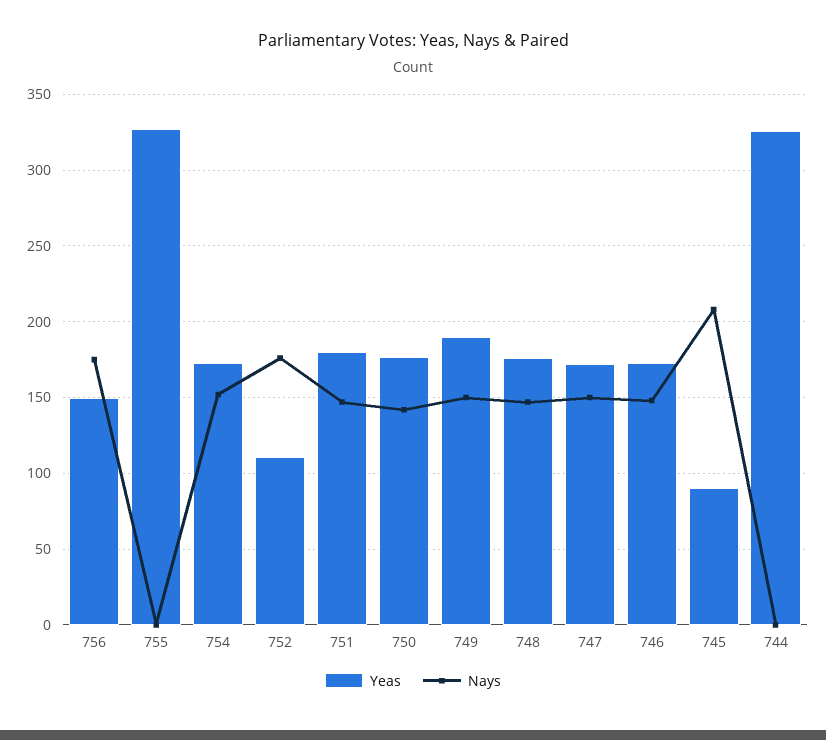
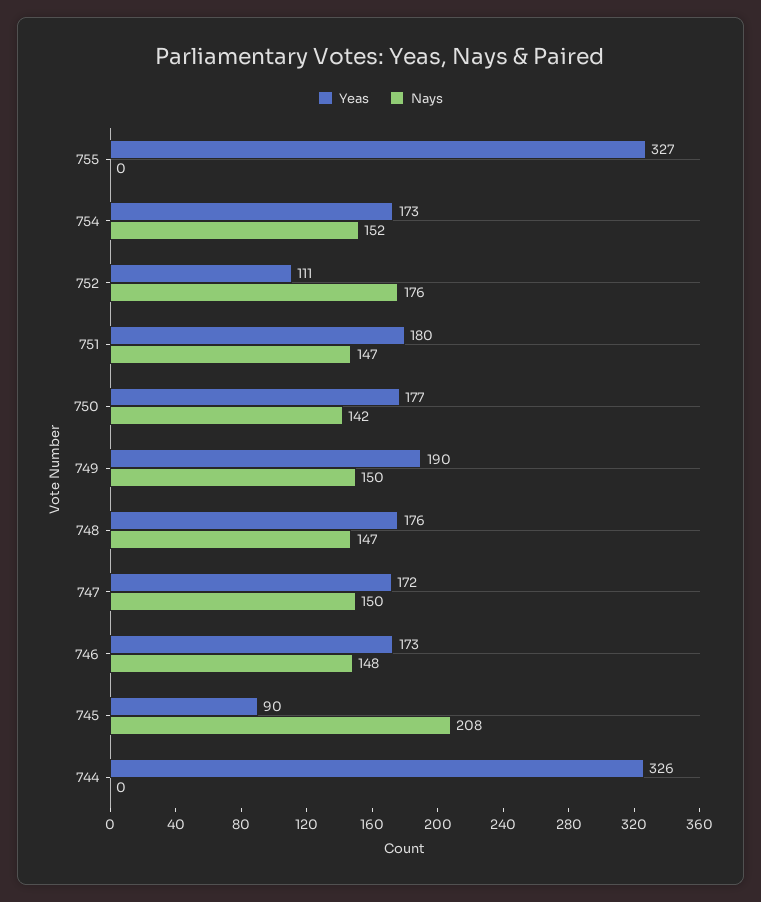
Yeas, 756: 150 -> none
Nays, 756: 175 -> none

